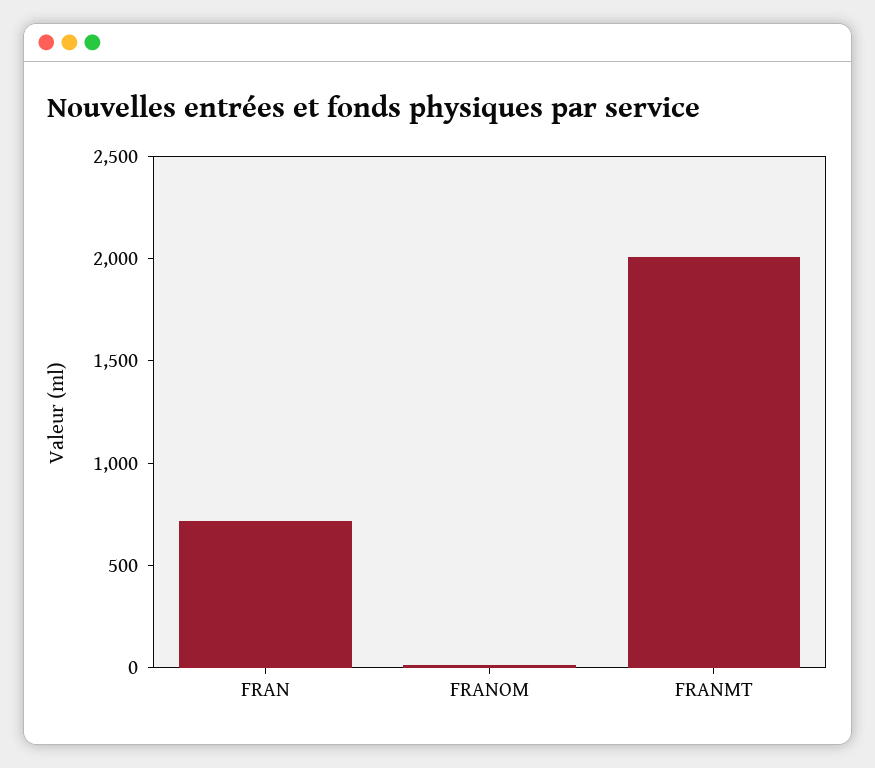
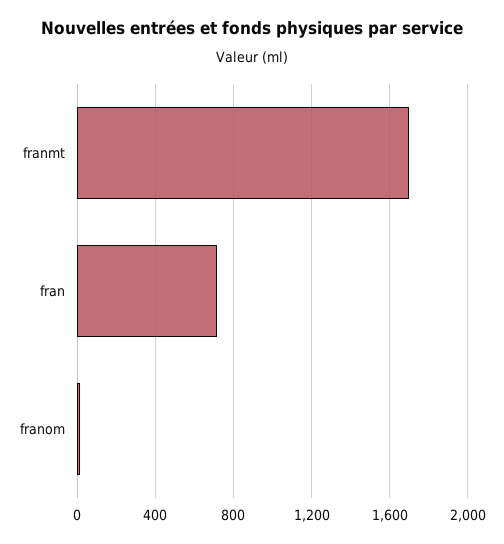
FRANMT: 2000 -> 1700

